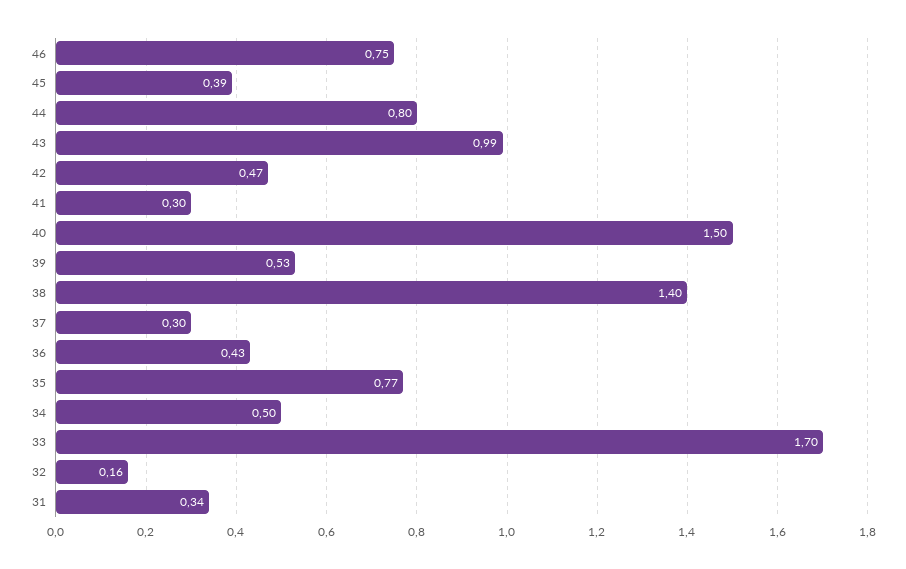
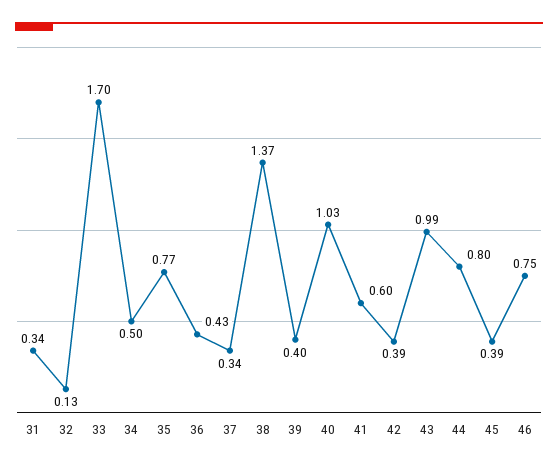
42: 0.47 -> 0.39
41: 0.3 -> 0.6
40: 1.5 -> 1.03
39: 0.53 -> 0.4
38: 1.4 -> 1.37
37: 0.3 -> 0.34
32: 0.16 -> 0.13

